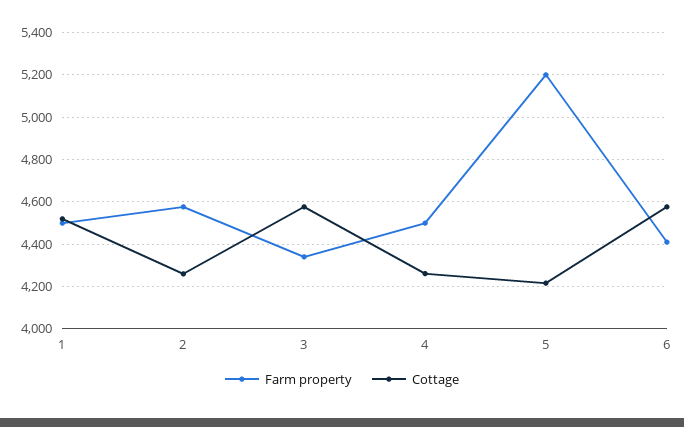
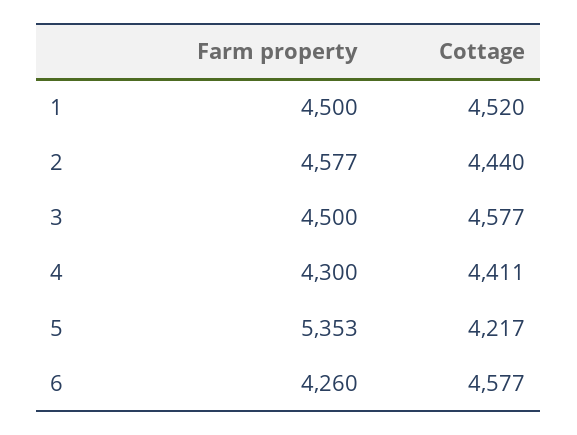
Cottage, 2: 4250 -> 4440
Farm property, 3: 4350 -> 4500
Farm property, 4: 4500 -> 4300
Cottage, 4: 4250 -> 4411
Farm property, 5: 5200 -> 5353
Farm property, 6: 4400 -> 4260

